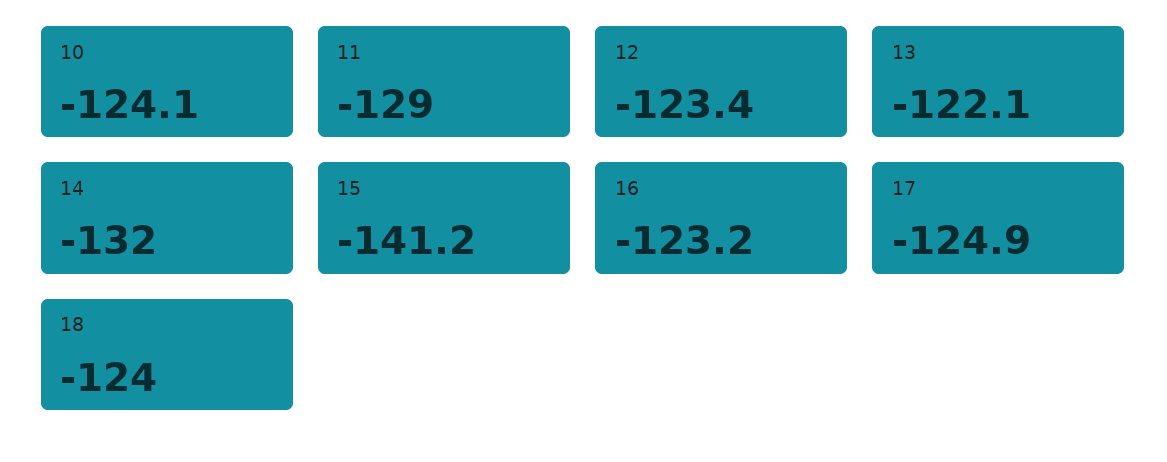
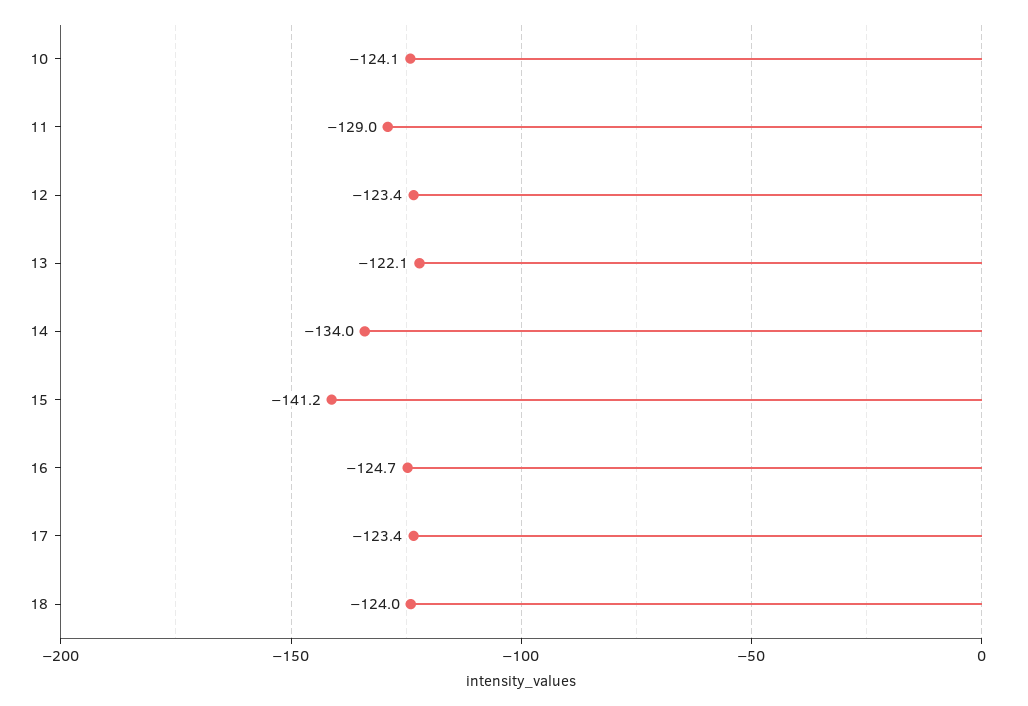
14: -132 -> -134
16: -123.2 -> -124.7
17: -124.9 -> -123.4

